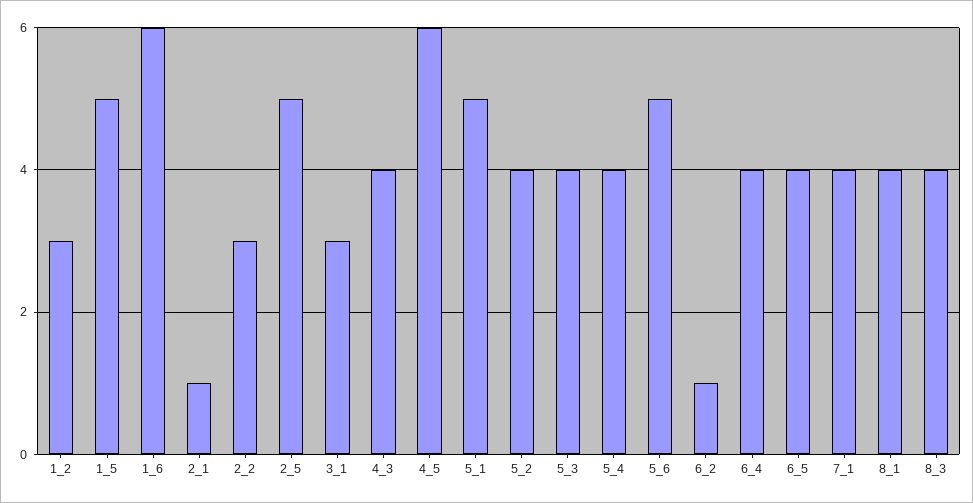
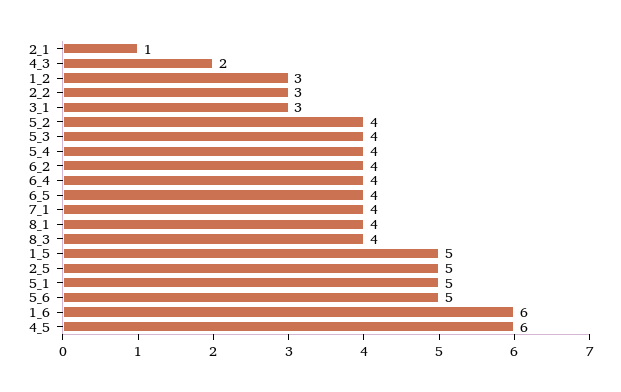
4_3: 4 -> 2
6_2: 1 -> 4

